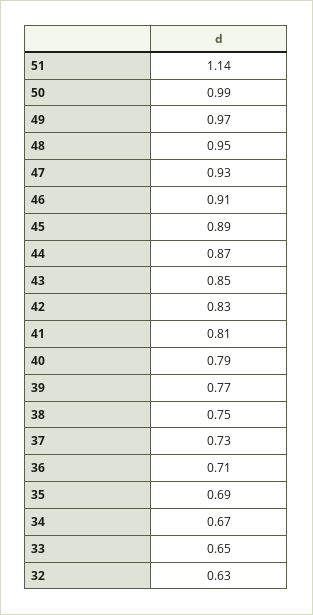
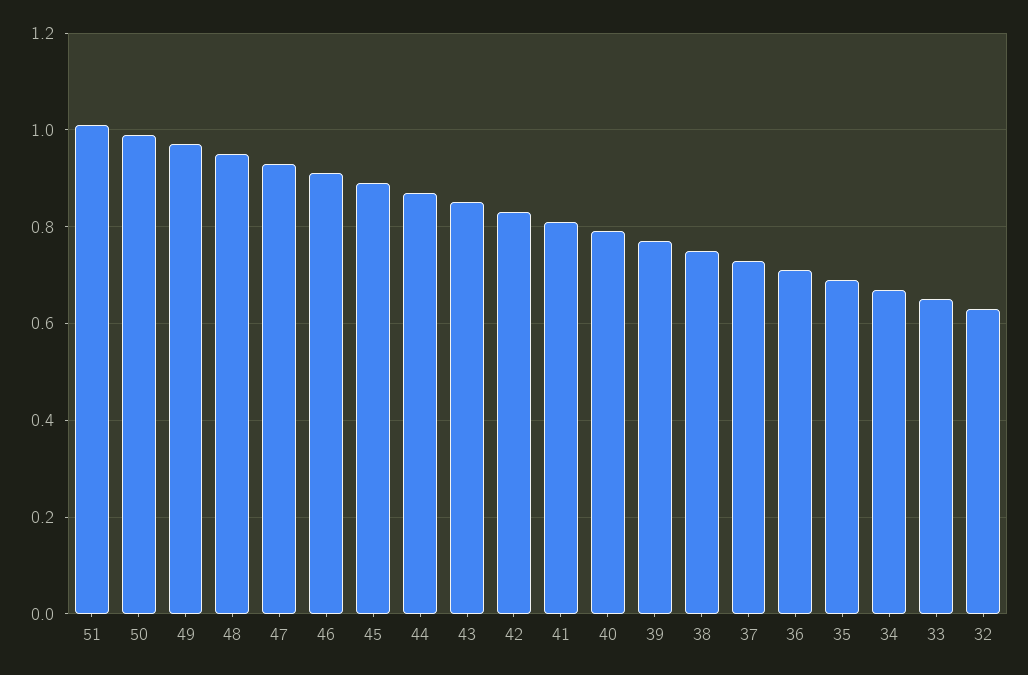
51: 1.14 -> 1

